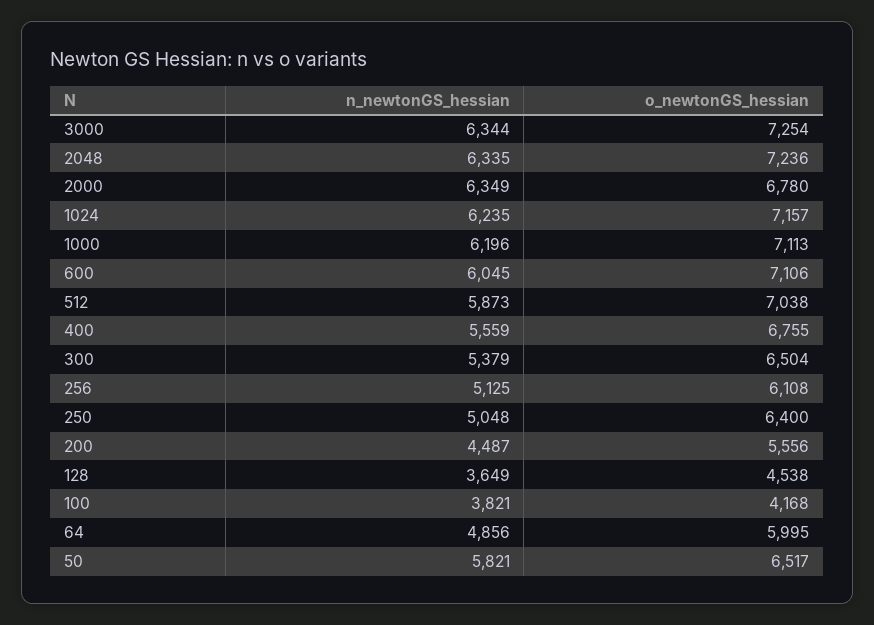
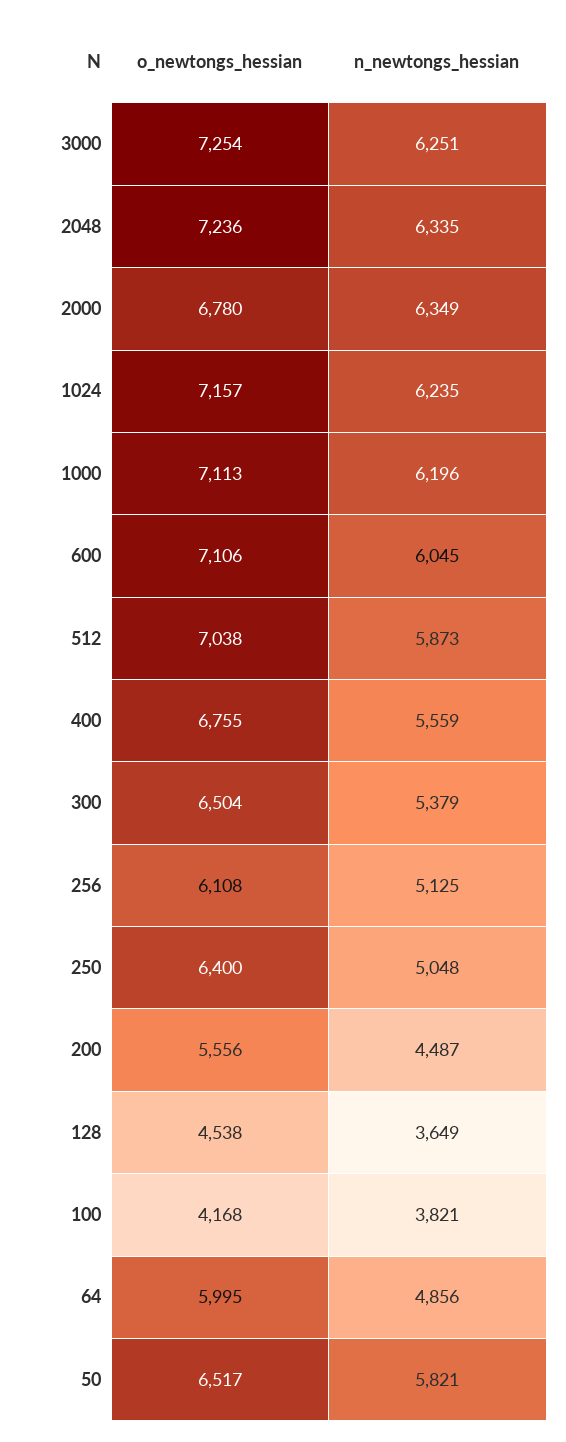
n_newtonGS_hessian, 3000: 6344 -> 6251

